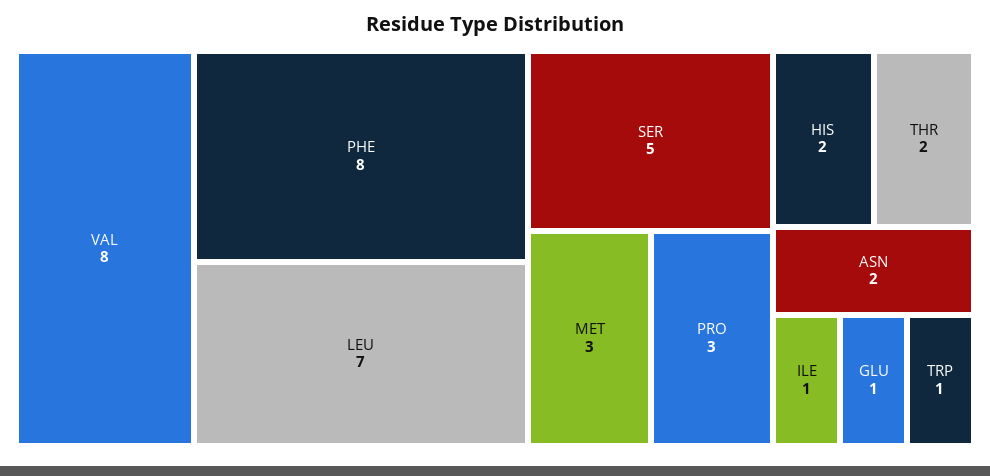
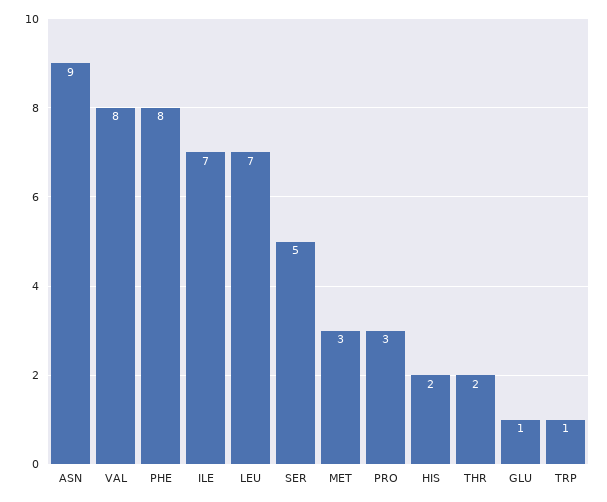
ASN: 2 -> 9
ILE: 1 -> 7

